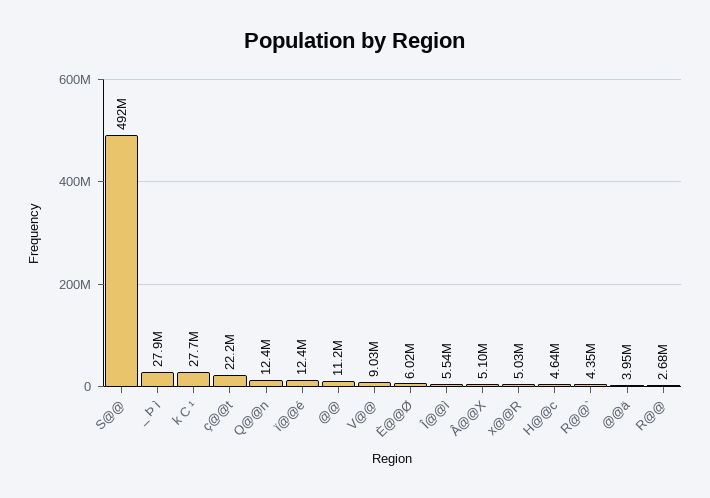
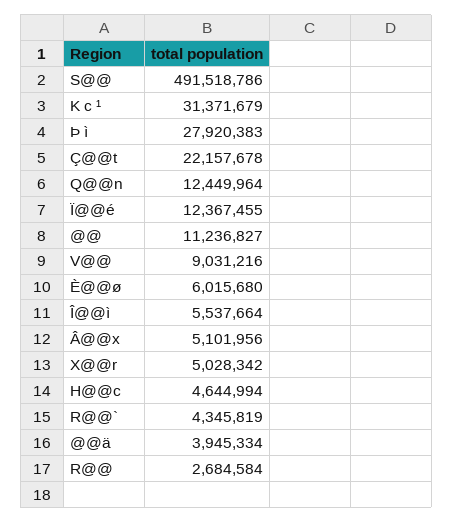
k C ¹: 27700000 -> 31371679

